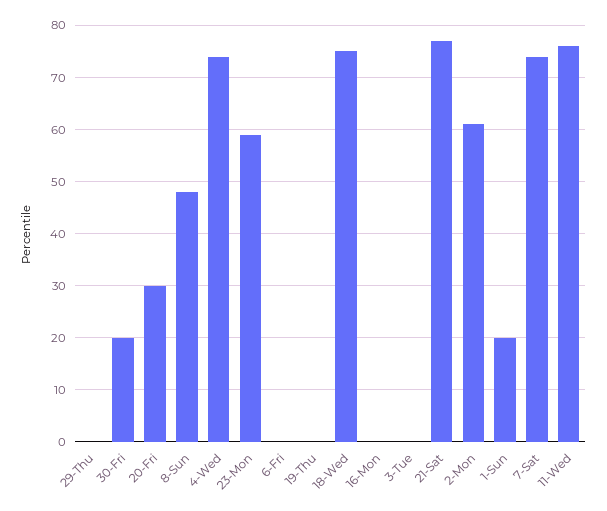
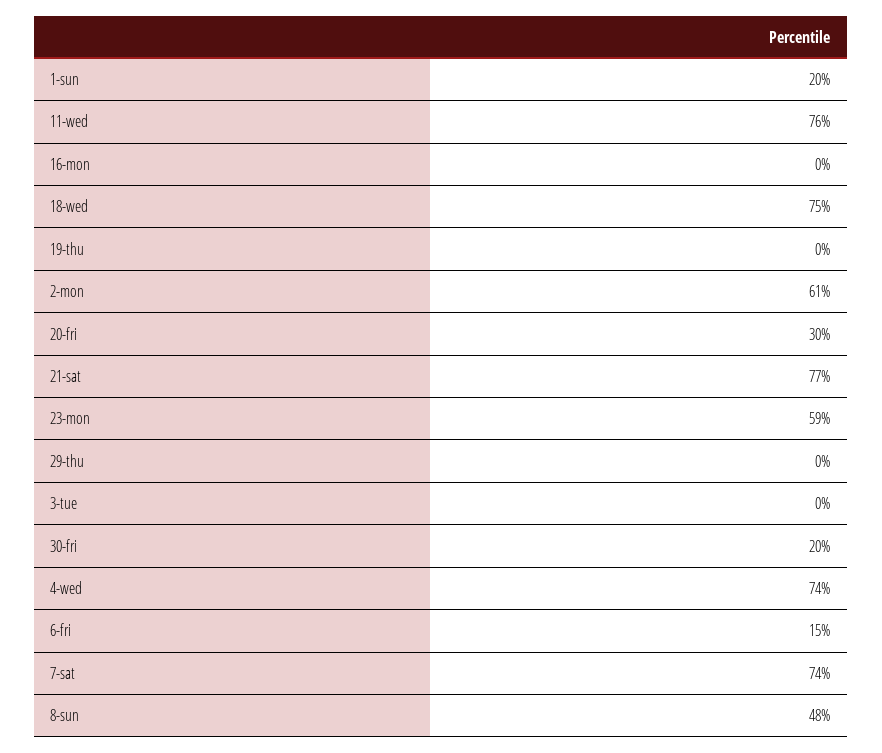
6-Fri: 0 -> 15

